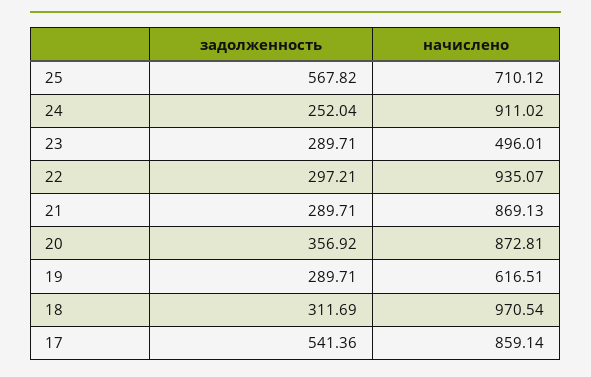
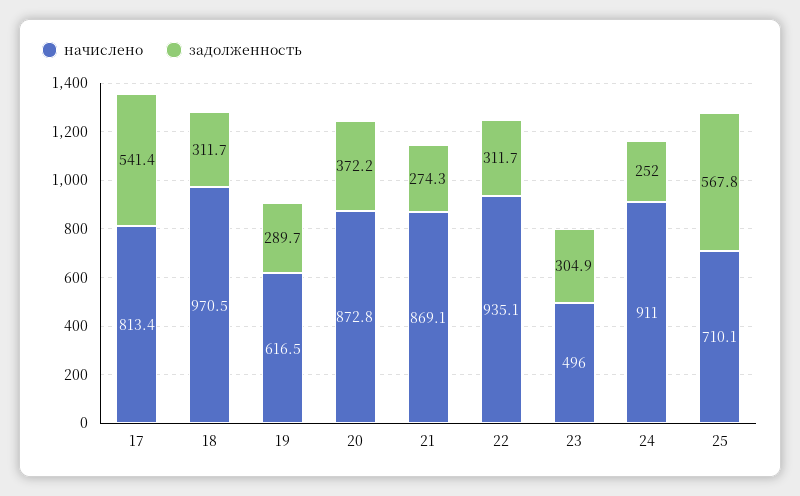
задолженность, 23: 289.71 -> 304.9
задолженность, 22: 297.21 -> 311.7
задолженность, 21: 289.71 -> 274.3
задолженность, 20: 356.92 -> 372.2
начислено, 17: 859.14 -> 813.4

